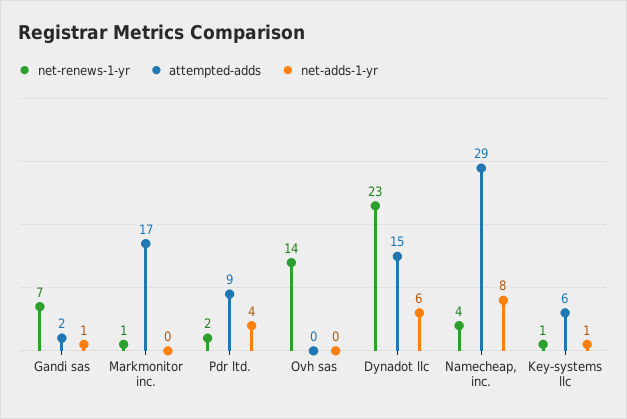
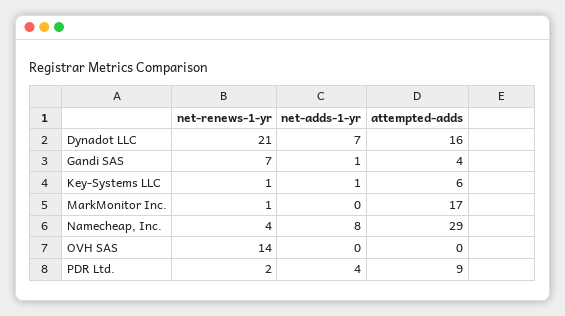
attempted-adds, Gandi sas: 2 -> 4
net-renews-1-yr, Dynadot llc: 23 -> 21
attempted-adds, Dynadot llc: 15 -> 16
net-adds-1-yr, Dynadot llc: 6 -> 7

